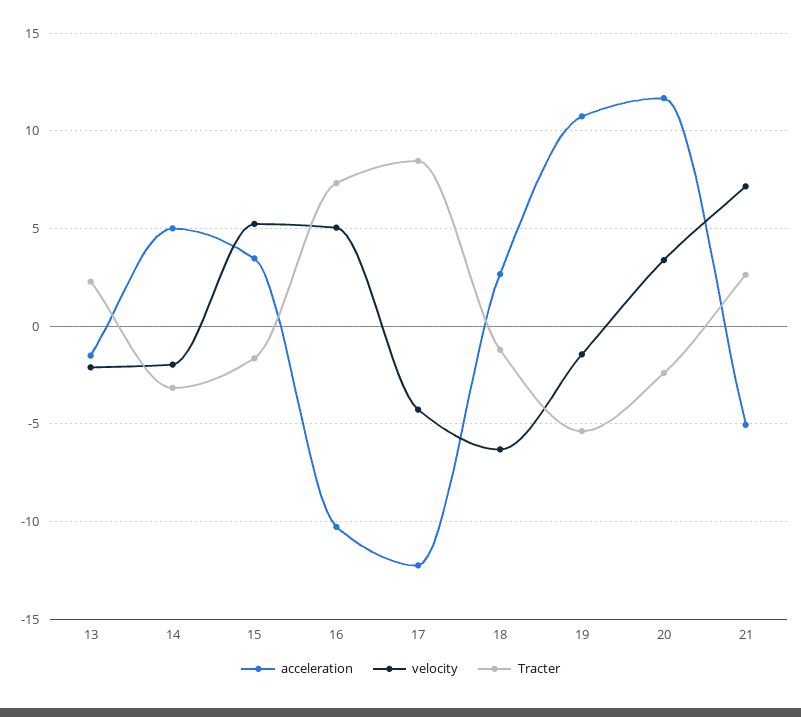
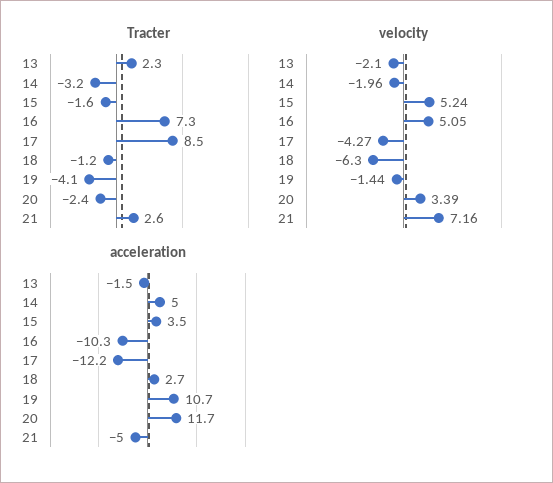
Tracter, 19: -5.5 -> -4.1

